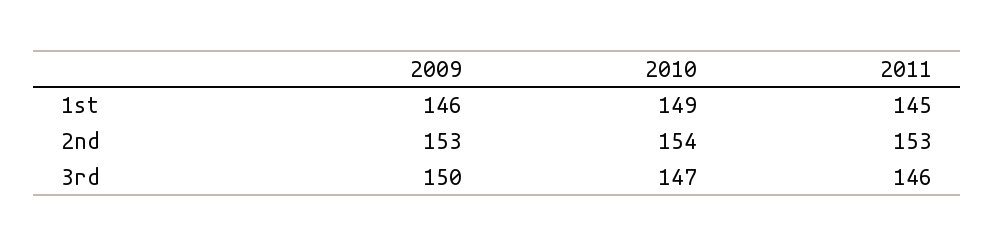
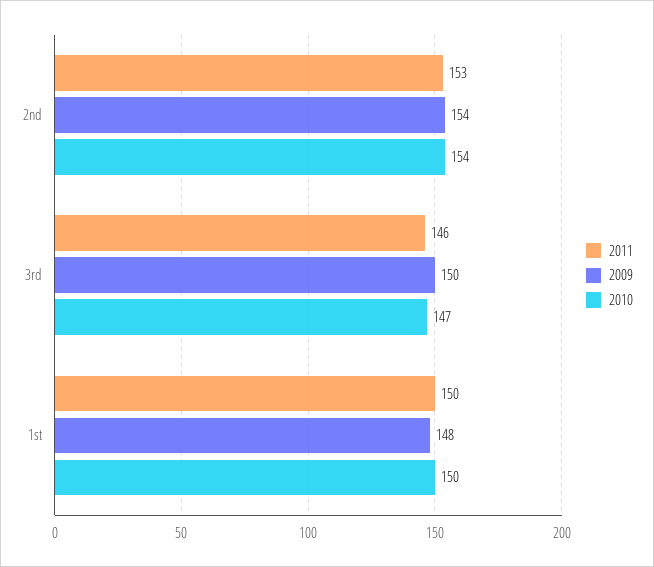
2009, 1st: 146 -> 148
2010, 1st: 149 -> 150
2011, 1st: 145 -> 150
2009, 2nd: 153 -> 154

